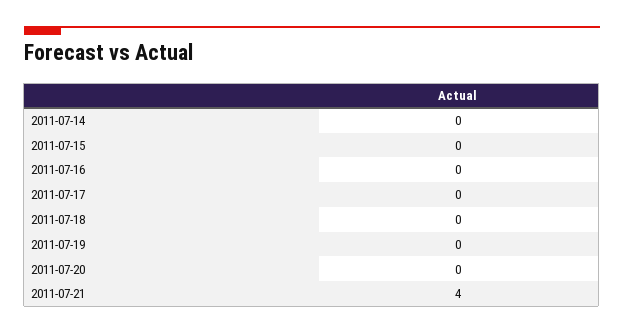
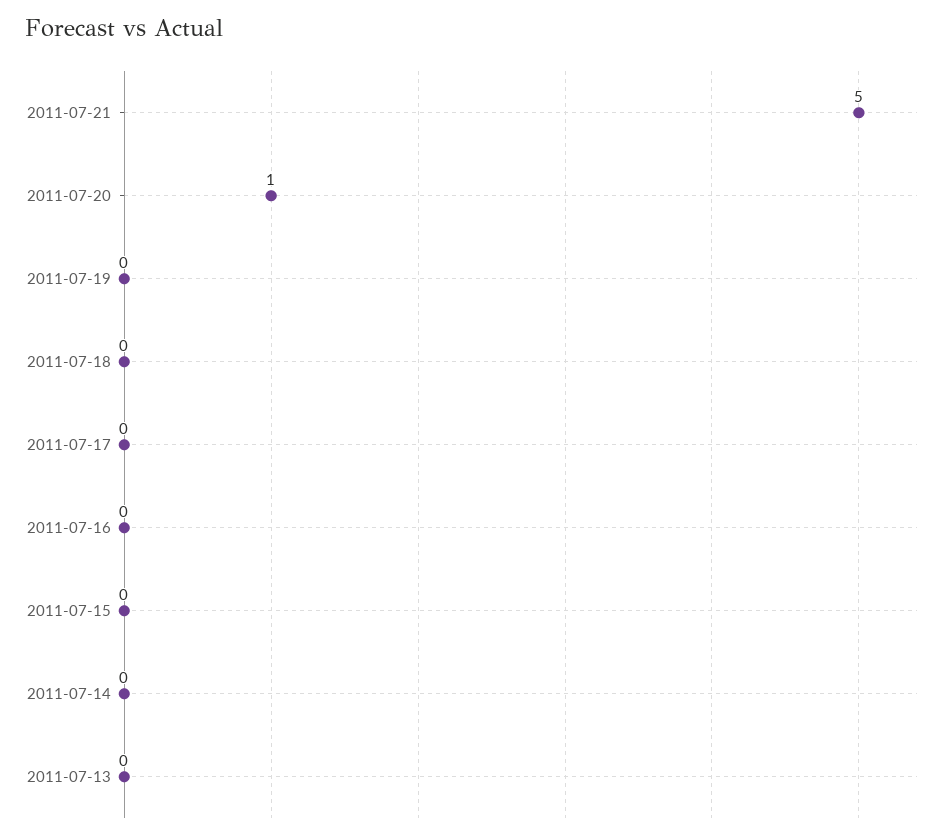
2011-07-20: 0 -> 1
2011-07-21: 4 -> 5
2011-07-13: none -> 0

